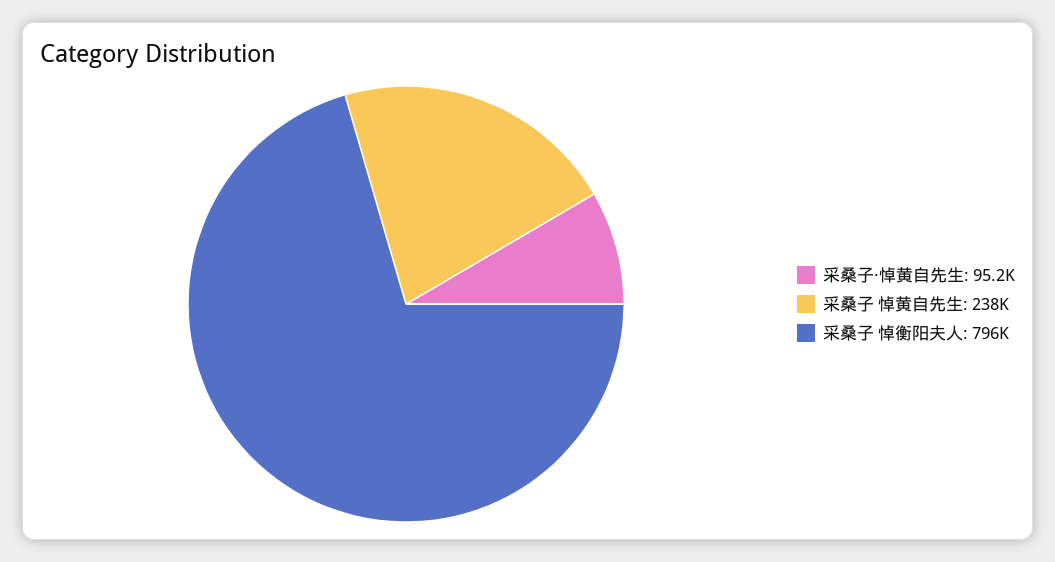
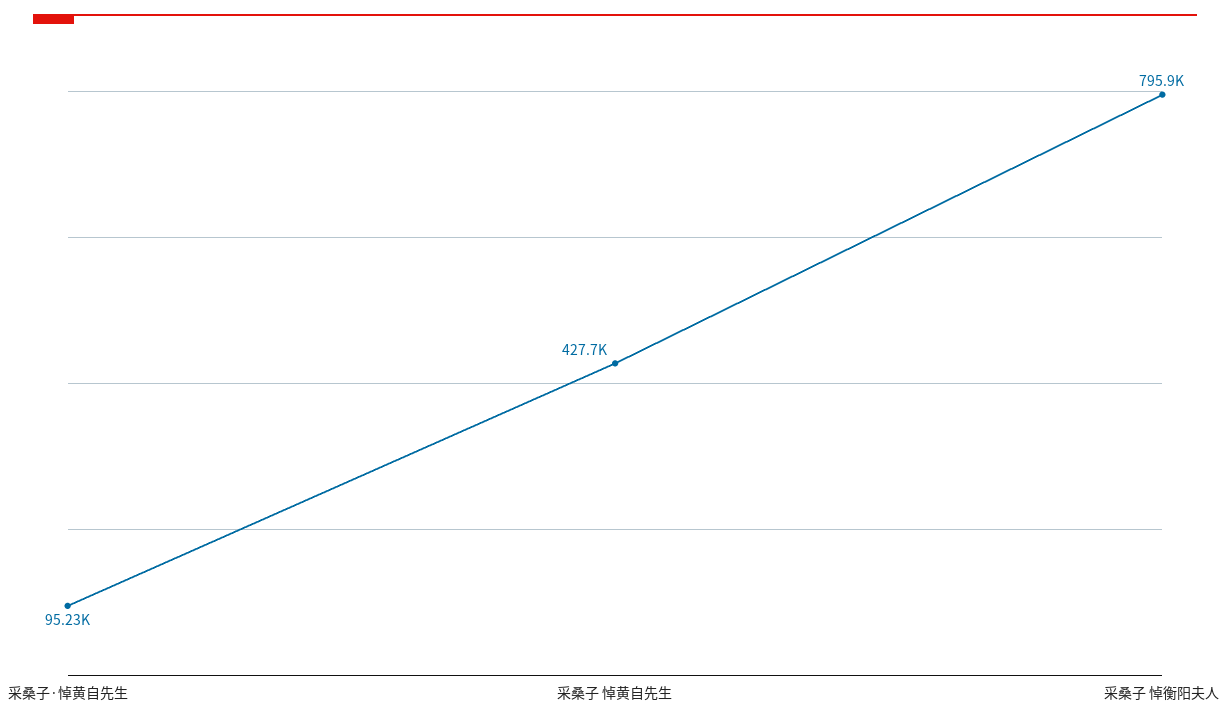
采桑子 悼黄自先生: 238000 -> 427700

